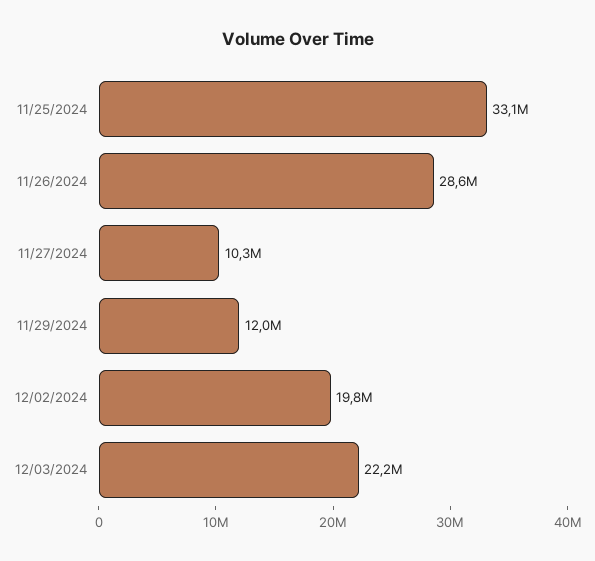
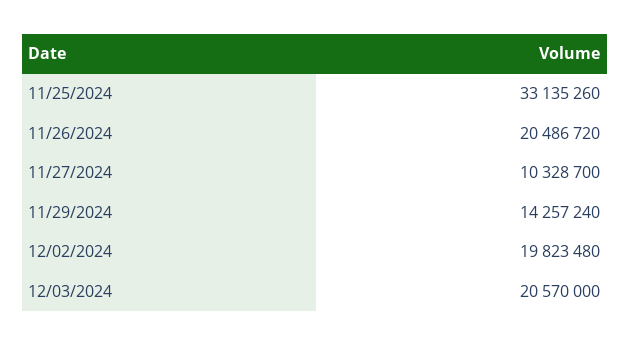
11/26/2024: 28600000 -> 20486720
11/29/2024: 12000000 -> 14257240
12/03/2024: 22200000 -> 20570000

